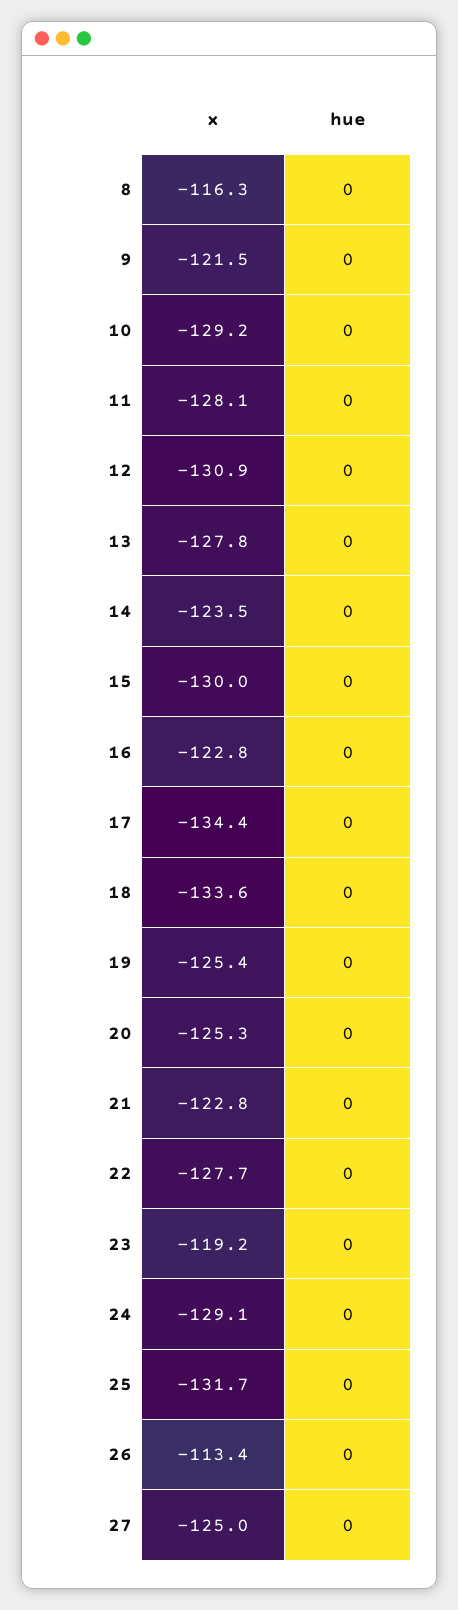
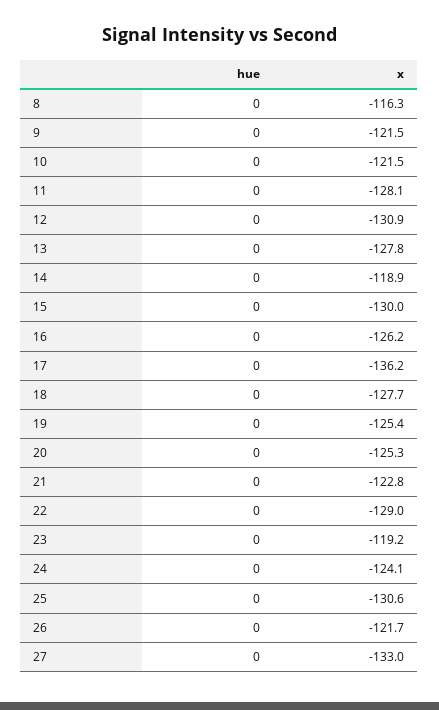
x, 10: -129.2 -> -121.5
x, 14: -123.5 -> -118.9
x, 16: -122.8 -> -126.2
x, 17: -134.4 -> -136.2
x, 18: -133.6 -> -127.7
x, 22: -127.7 -> -129
x, 24: -129.1 -> -124.1
x, 25: -131.7 -> -130.6
x, 26: -113.4 -> -121.7
x, 27: -125 -> -133

